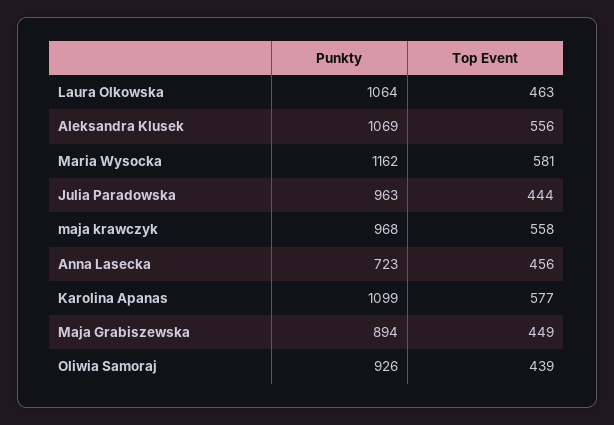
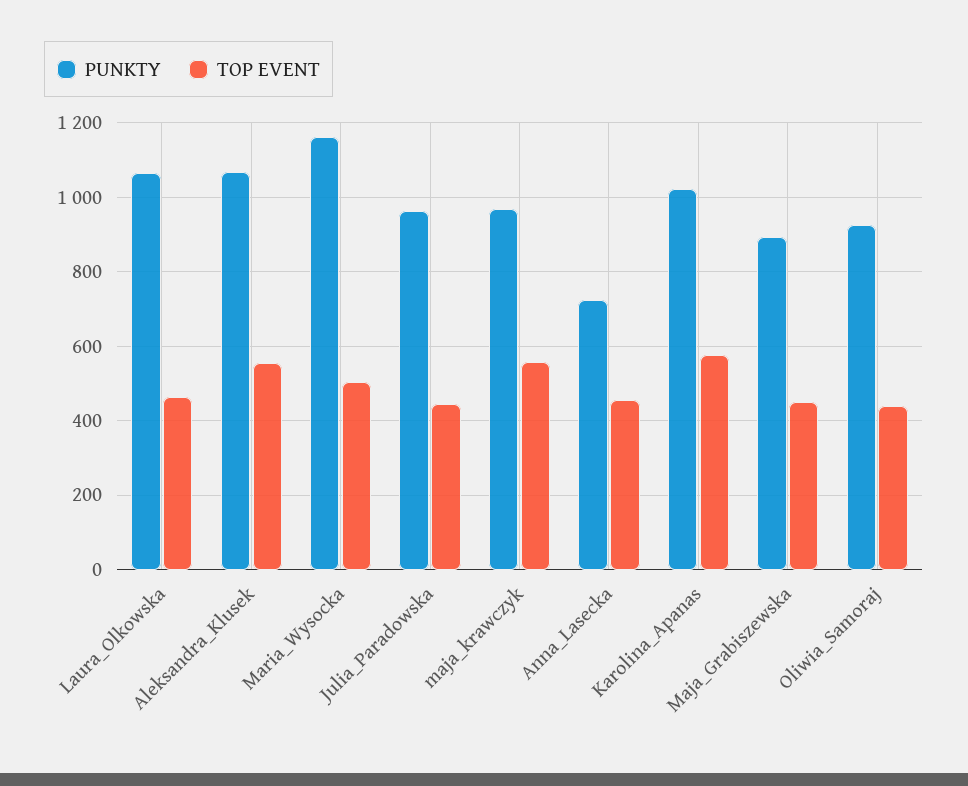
Top Event, Maria Wysocka: 581 -> 500
Punkty, Karolina Apanas: 1099 -> 1020

